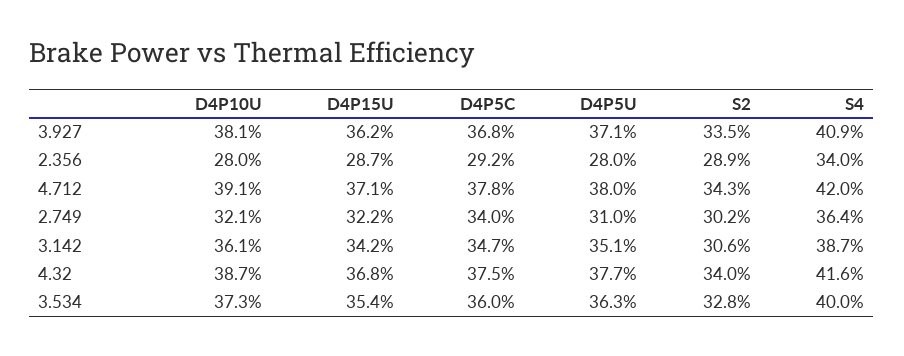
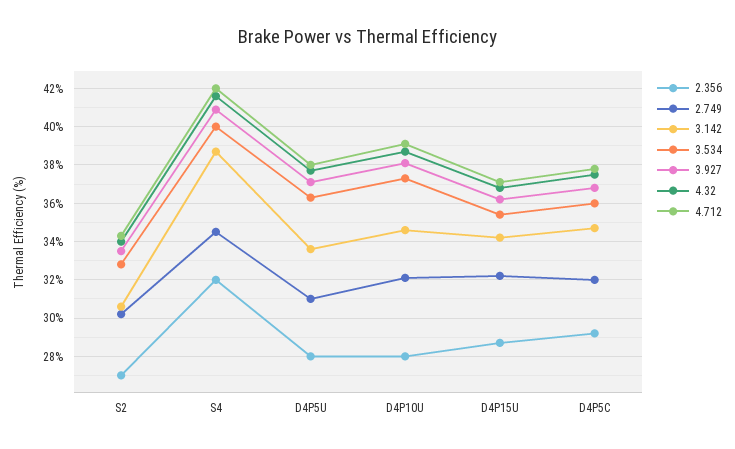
2.356, S2: 28.9 -> 27
2.356, S4: 34 -> 32
2.749, D4P5C: 34 -> 32
2.749, S4: 36.4 -> 34.5
3.142, D4P10U: 36.1 -> 34.5
3.142, D4P5U: 35.1 -> 33.5

